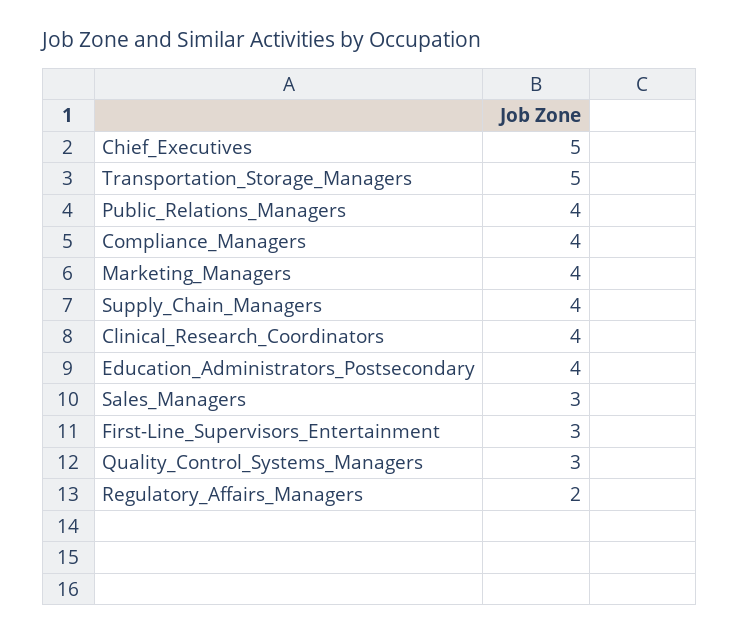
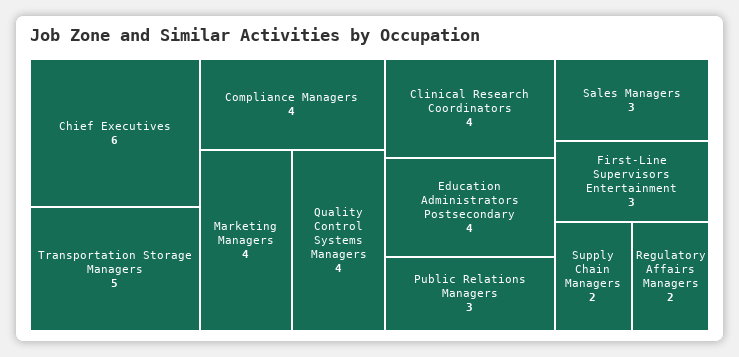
Chief_Executives: 5 -> 6
Public_Relations_Managers: 4 -> 3
Supply_Chain_Managers: 4 -> 2
Quality_Control_Systems_Managers: 3 -> 4

